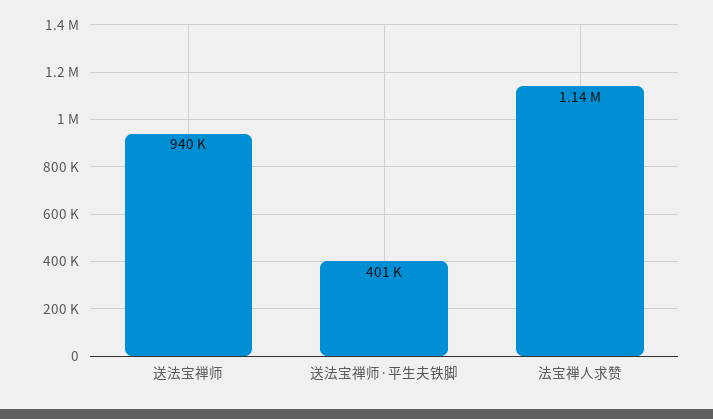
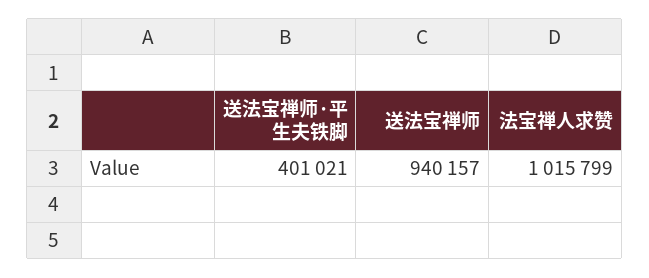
法宝禅人求赞: 1140000 -> 1015799

